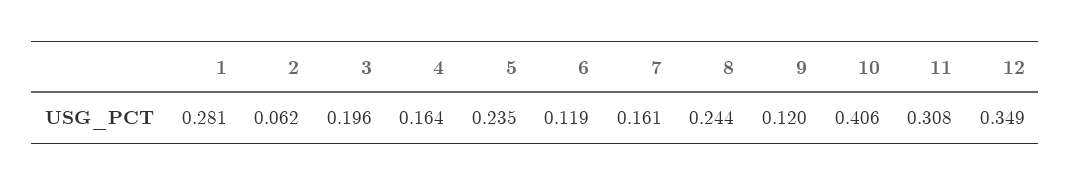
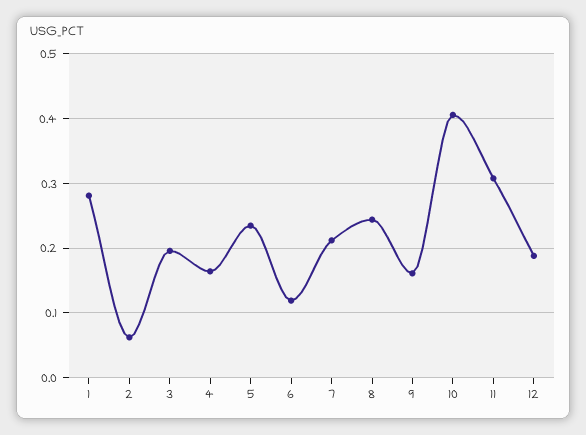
7: 0.161 -> 0.21
9: 0.12 -> 0.16
12: 0.349 -> 0.19

